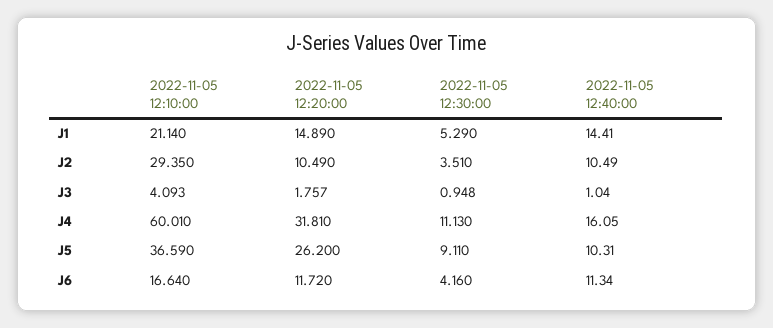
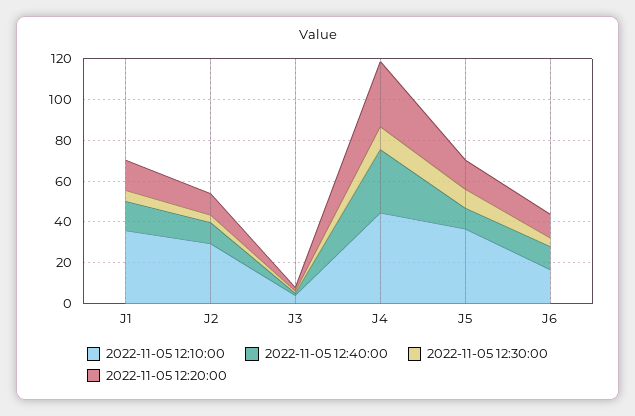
2022-11-05 12:10:00, J1: 21.14 -> 35
2022-11-05 12:10:00, J4: 60.01 -> 45
2022-11-05 12:40:00, J4: 16.05 -> 30
2022-11-05 12:20:00, J5: 26.2 -> 15

